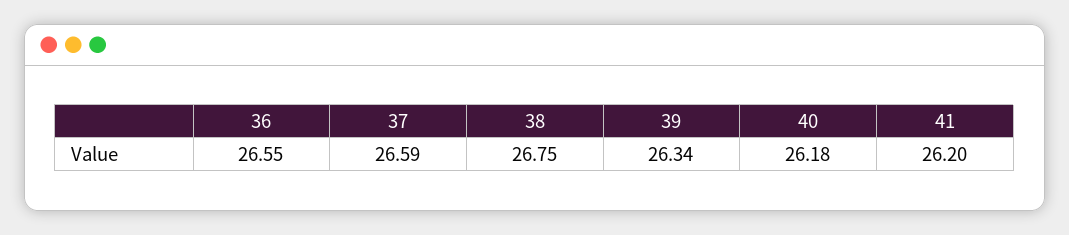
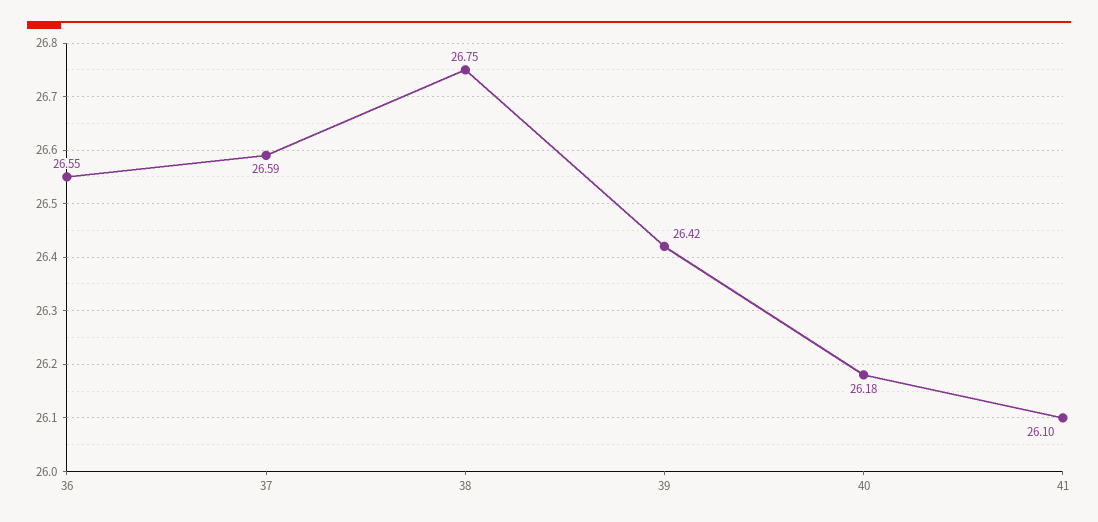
39: 26.34 -> 26.42
41: 26.2 -> 26.1

